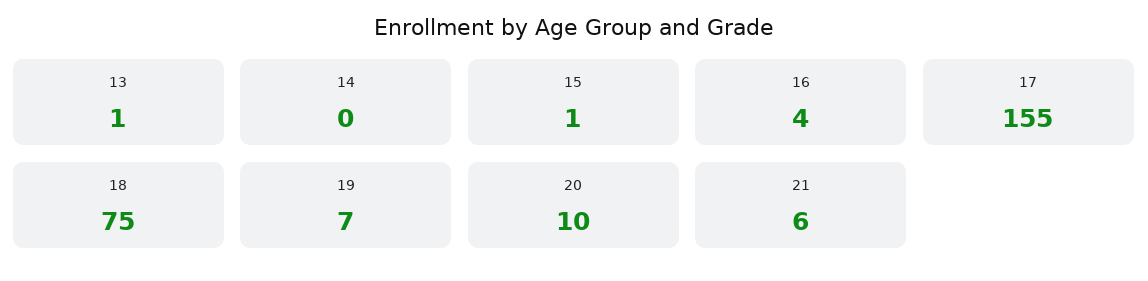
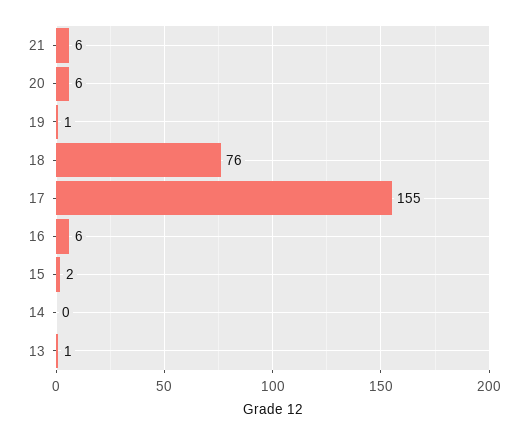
15: 1 -> 2
16: 4 -> 6
18: 75 -> 76
19: 7 -> 1
20: 10 -> 6

